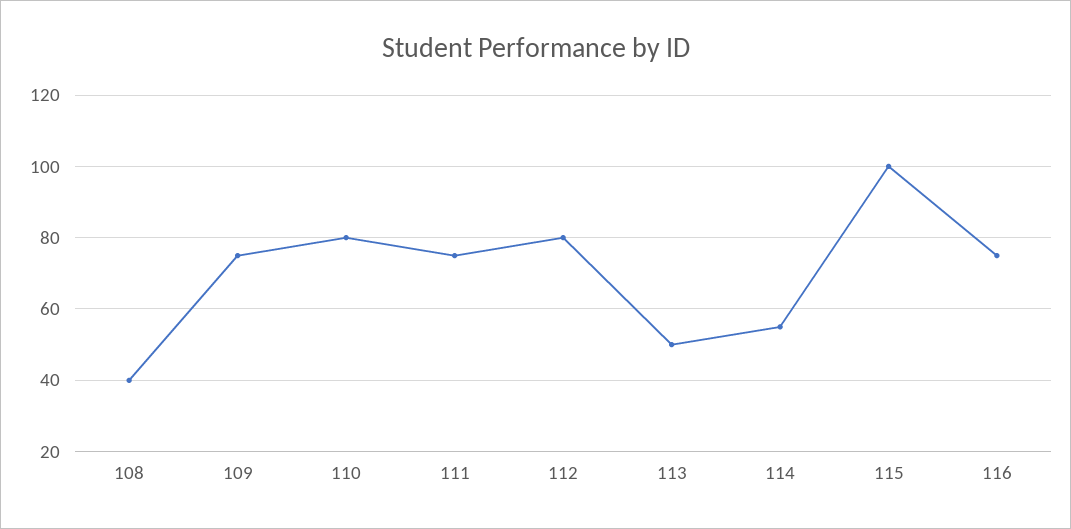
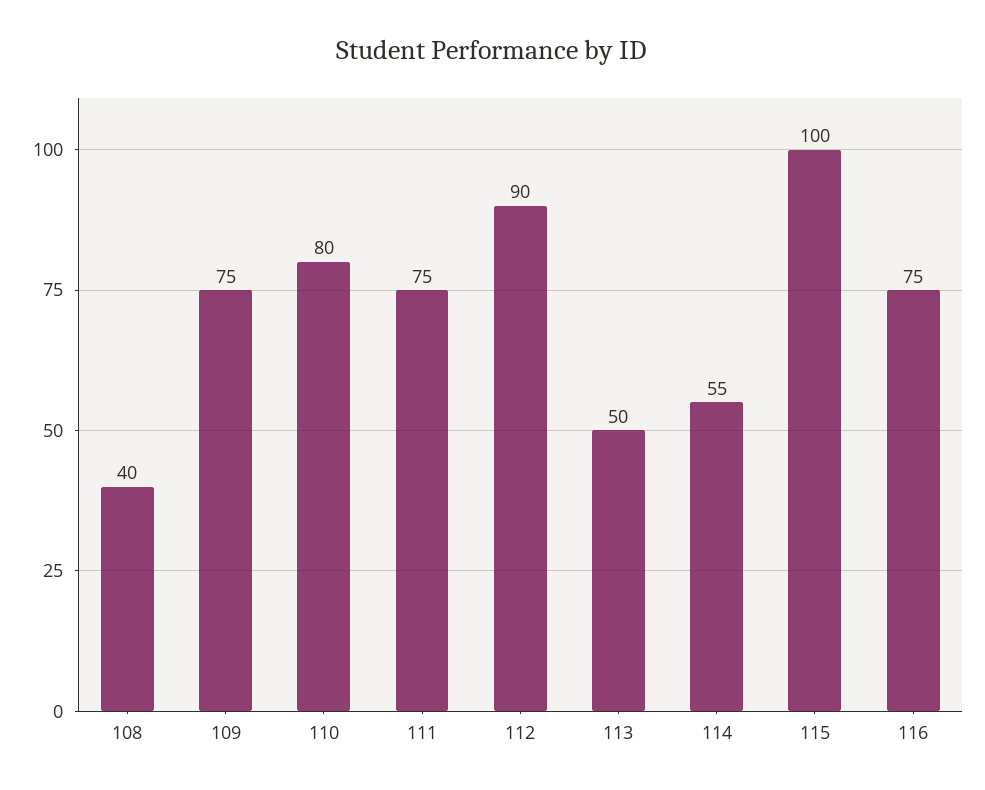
112: 80 -> 90

